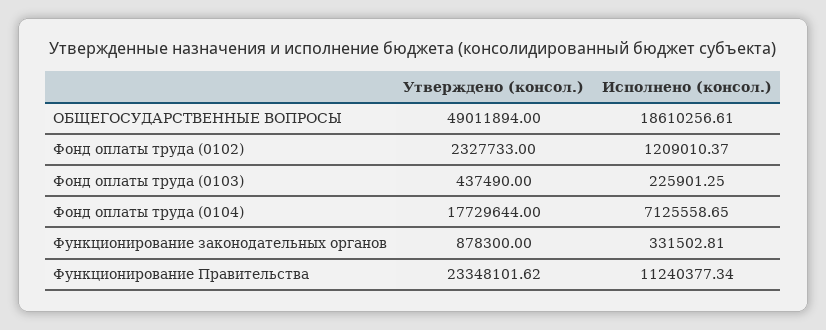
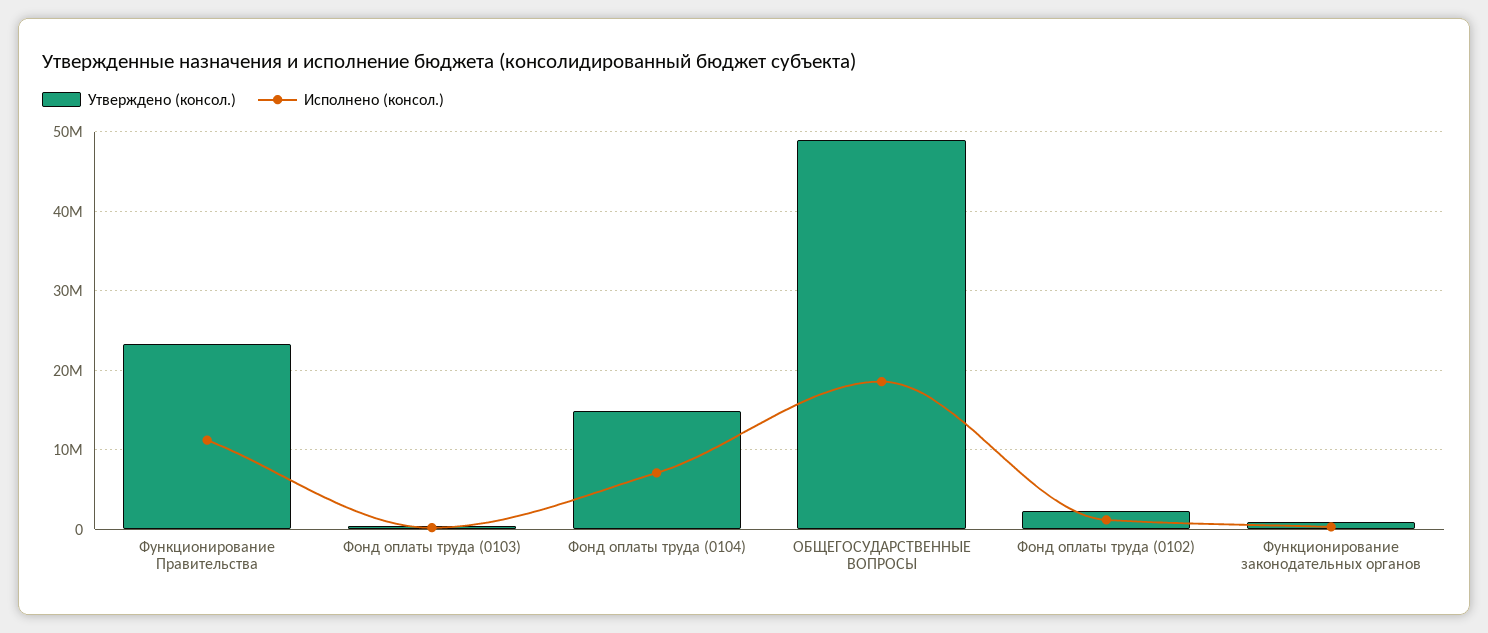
Утверждено (консол.), Фонд оплаты труда (0104): 17729644 -> 15000000

